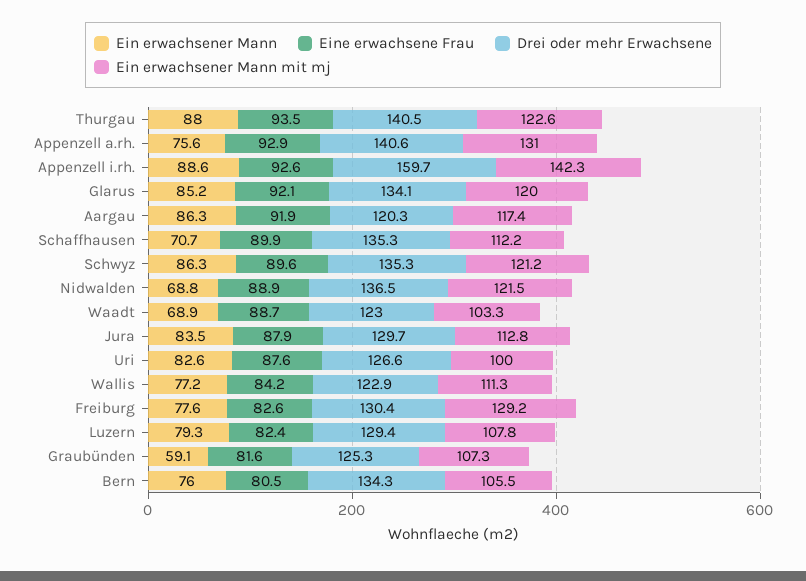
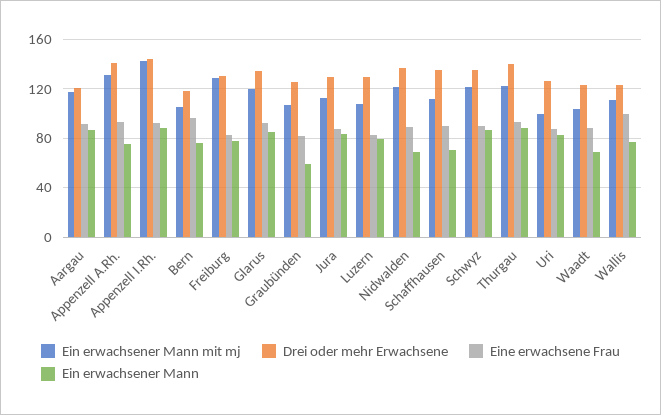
Drei oder mehr Erwachsene, Appenzell i.rh.: 159.7 -> 145
Eine erwachsene Frau, Wallis: 84.2 -> 100
Eine erwachsene Frau, Bern: 80.5 -> 95
Drei oder mehr Erwachsene, Bern: 134.3 -> 120

